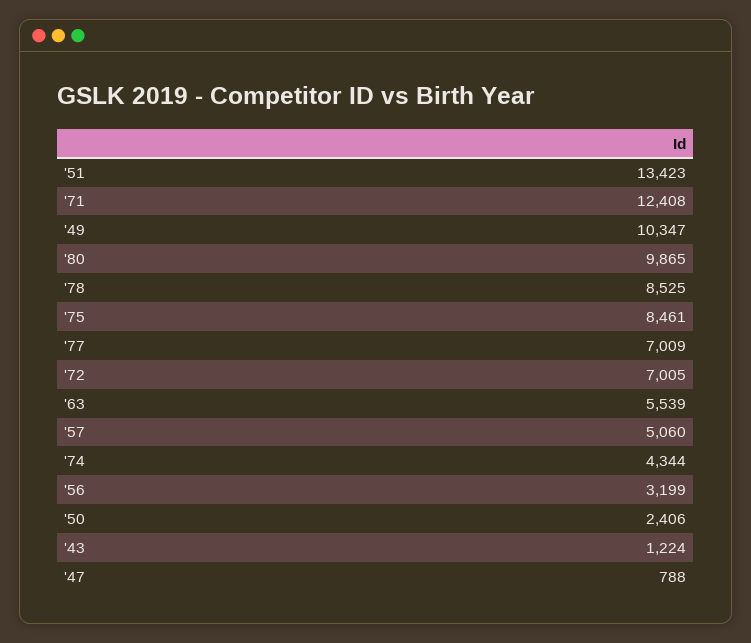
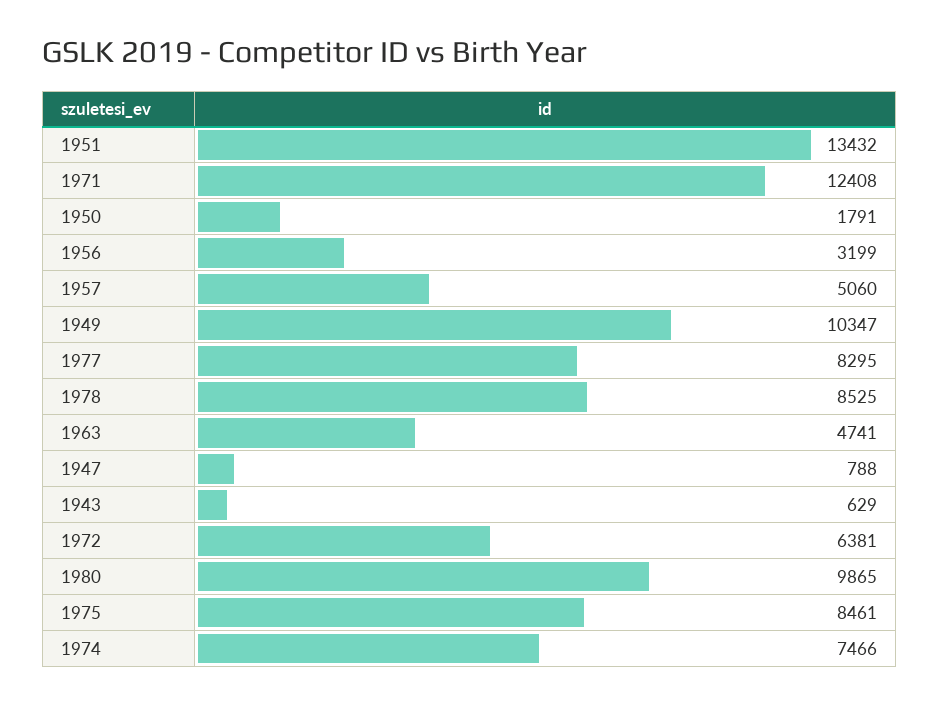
'51: 13423 -> 13432
'77: 7009 -> 8295
'72: 7005 -> 6381
'63: 5539 -> 4741
'74: 4344 -> 7466
'50: 2406 -> 1791
'43: 1224 -> 629

